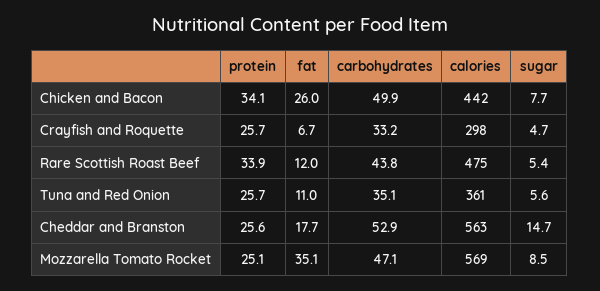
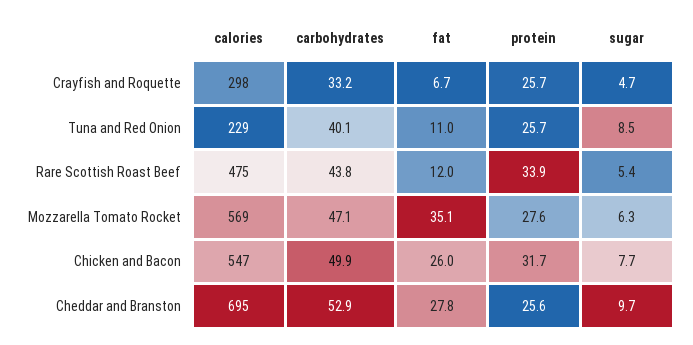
protein, Chicken and Bacon: 34.1 -> 31.7
calories, Chicken and Bacon: 442 -> 547
carbohydrates, Tuna and Red Onion: 35.1 -> 40.1
calories, Tuna and Red Onion: 361 -> 229
sugar, Tuna and Red Onion: 5.6 -> 8.5
fat, Cheddar and Branston: 17.7 -> 27.8
calories, Cheddar and Branston: 563 -> 695
sugar, Cheddar and Branston: 14.7 -> 9.7
protein, Mozzarella Tomato Rocket: 25.1 -> 27.6
sugar, Mozzarella Tomato Rocket: 8.5 -> 6.3

